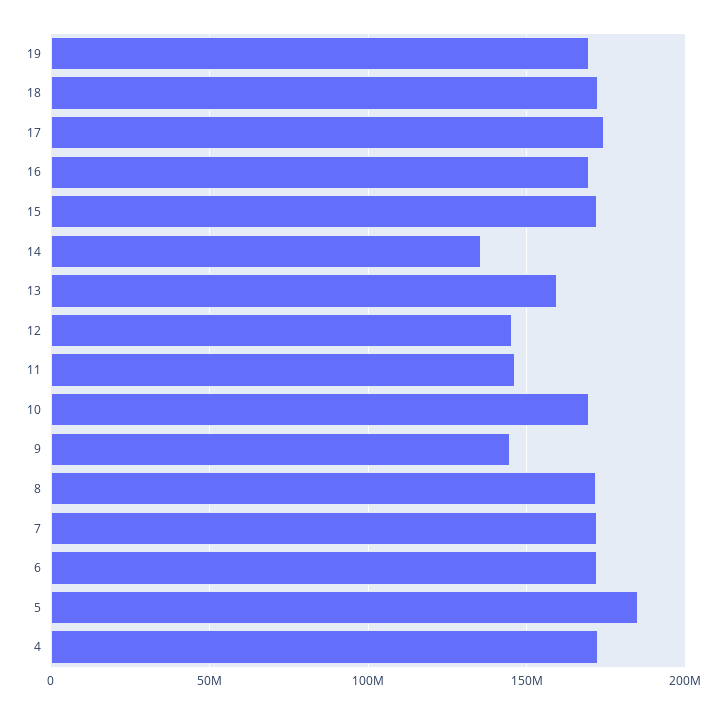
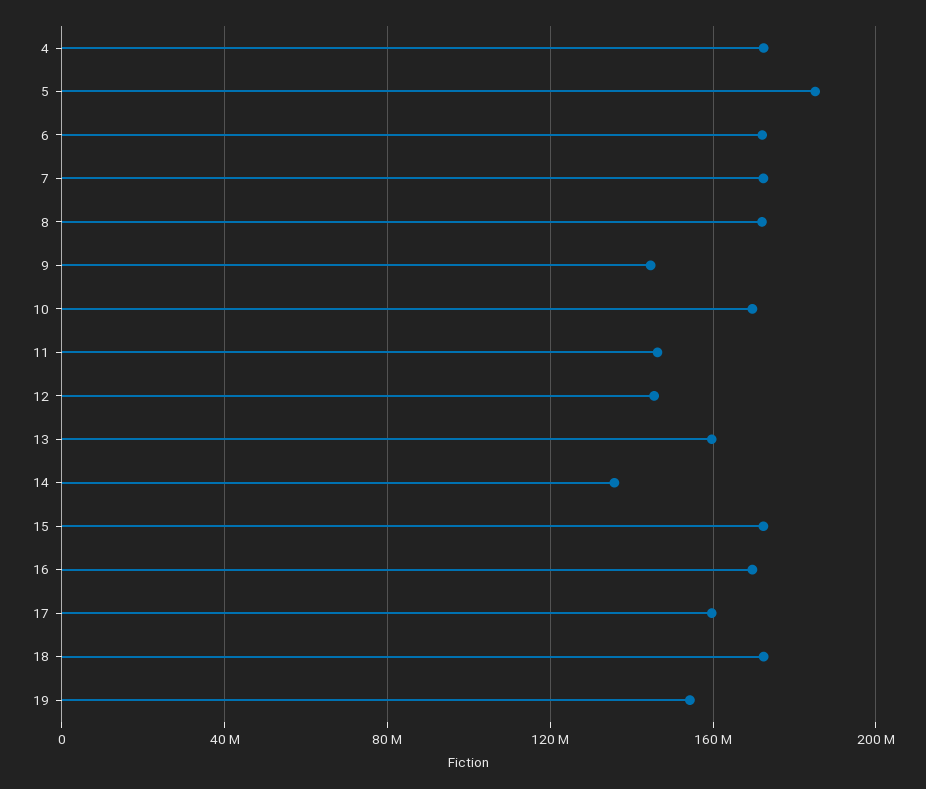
19: 170000000 -> 155000000
17: 175000000 -> 160000000

